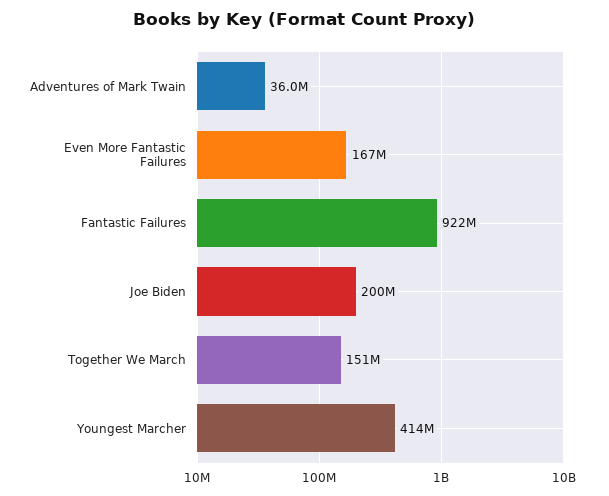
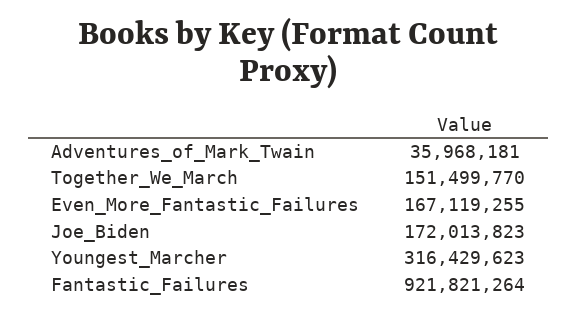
Joe Biden: 200000000 -> 172013823
Youngest Marcher: 414000000 -> 316429623

